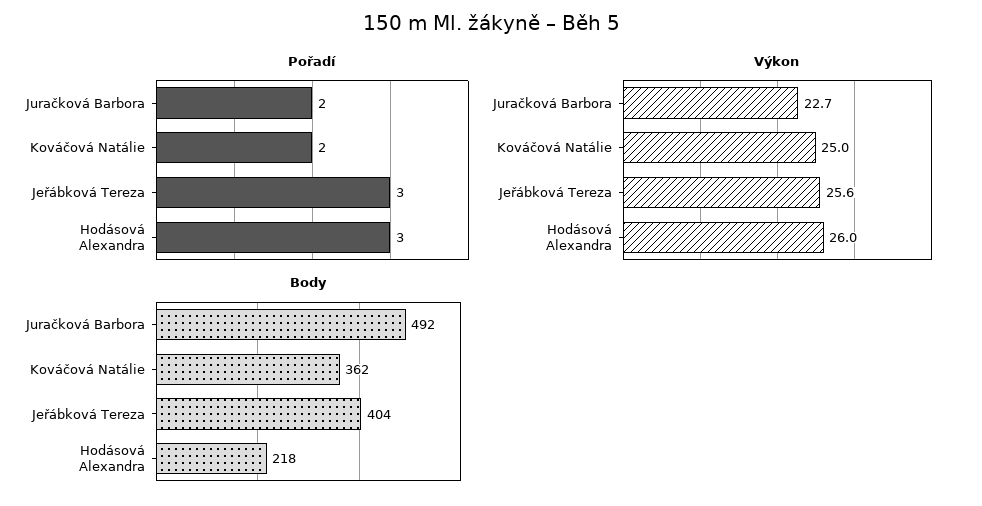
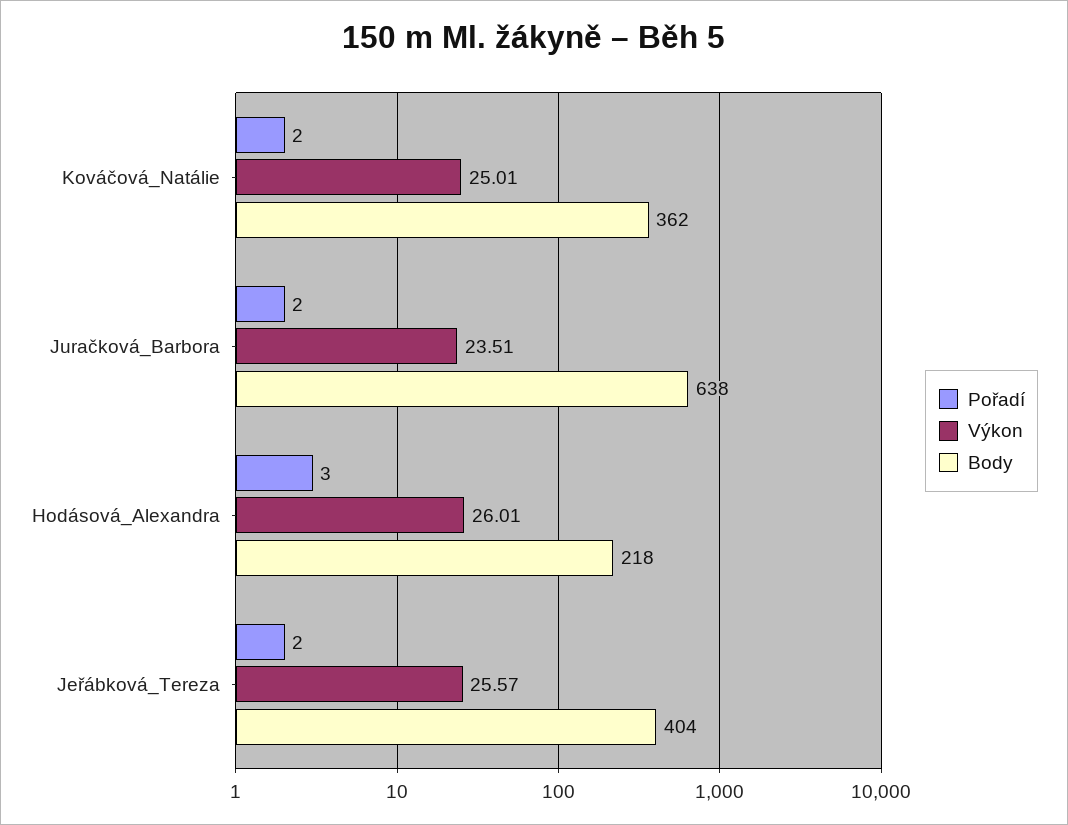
Pořadí, Jeřábková Tereza: 3 -> 2
Výkon, Juračková Barbora: 22.7 -> 23.51
Body, Juračková Barbora: 492 -> 638

